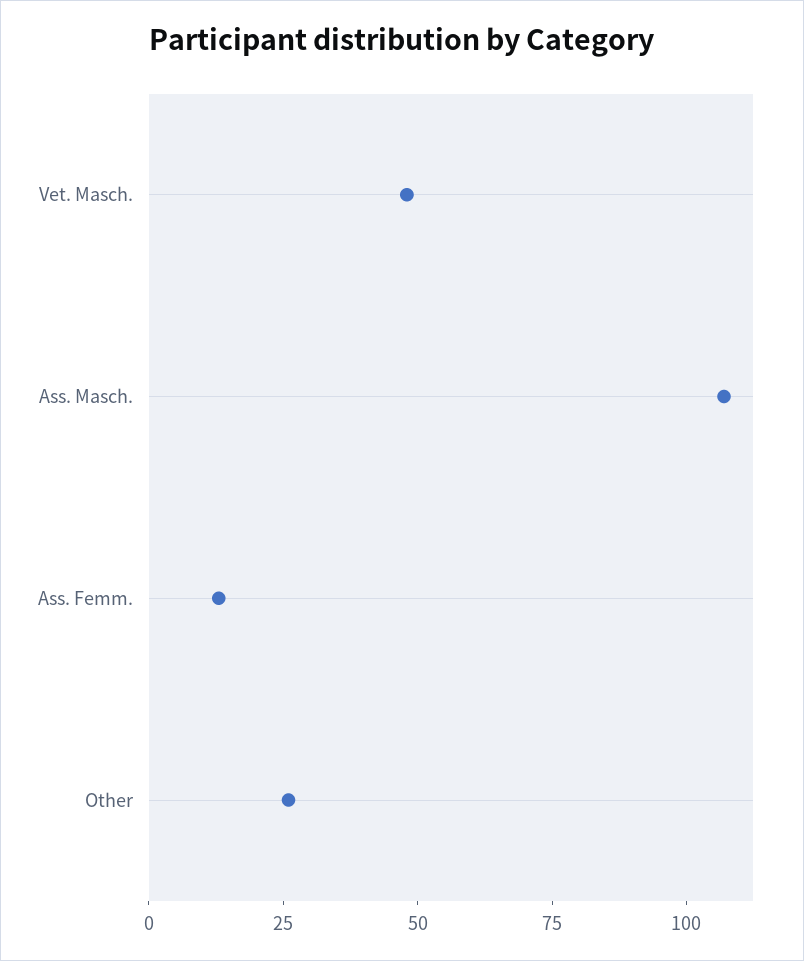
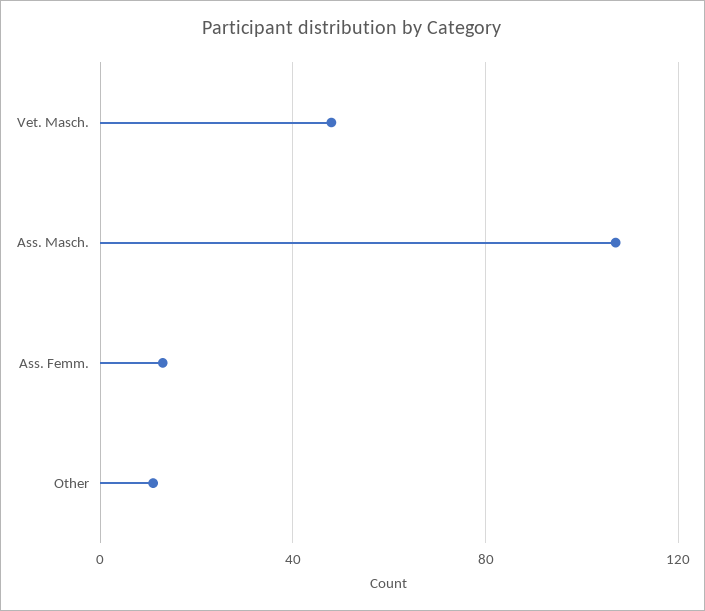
Other: 25 -> 10

